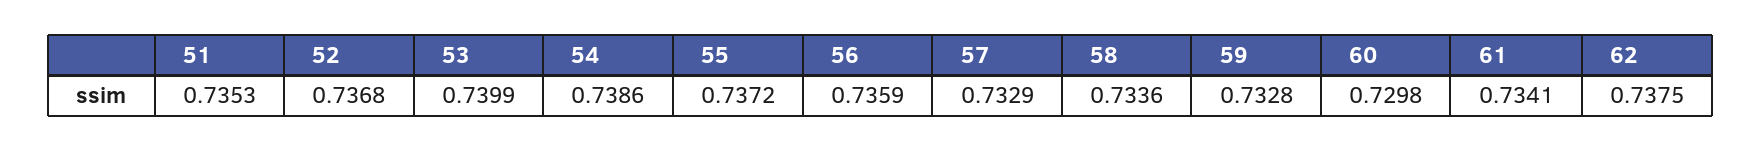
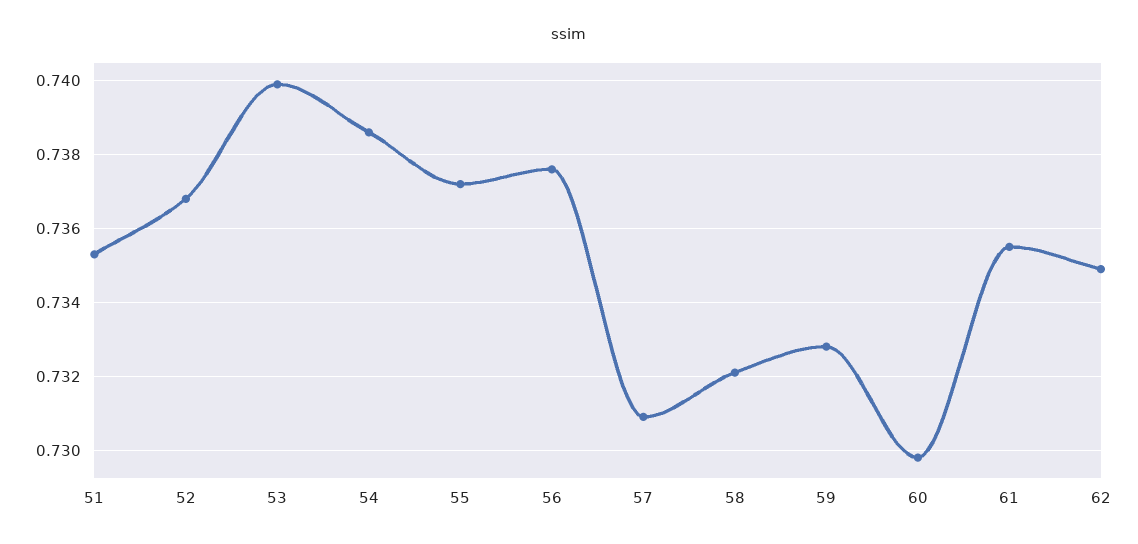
56: 0.7359 -> 0.7375
57: 0.7329 -> 0.731
58: 0.7336 -> 0.732
61: 0.7341 -> 0.7355
62: 0.7375 -> 0.735

